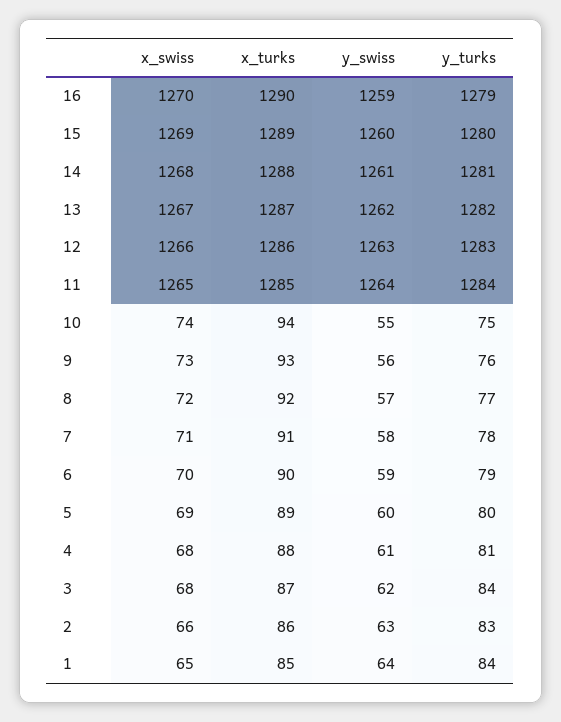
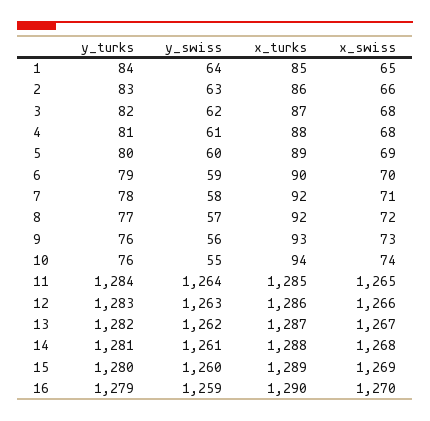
y_turks, 10: 75 -> 76
x_turks, 7: 91 -> 92
y_turks, 3: 84 -> 82

